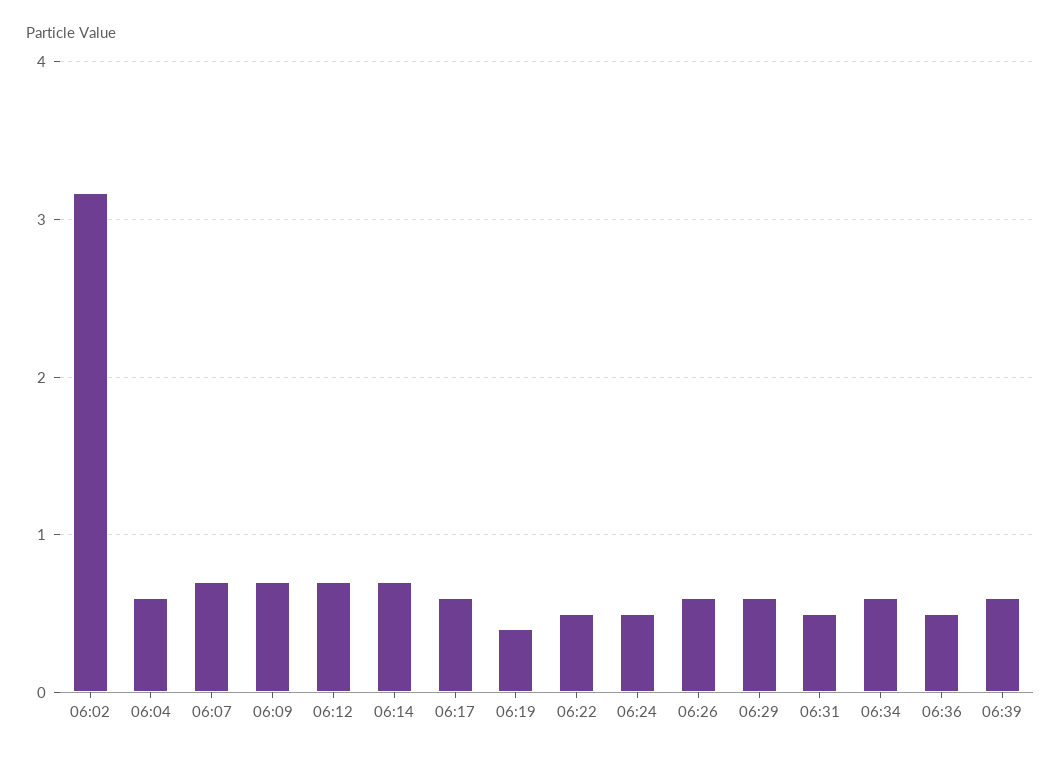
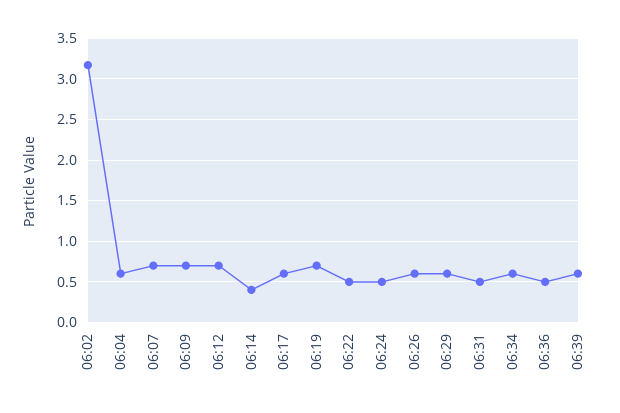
06:14: 0.7 -> 0.4
06:19: 0.4 -> 0.7

